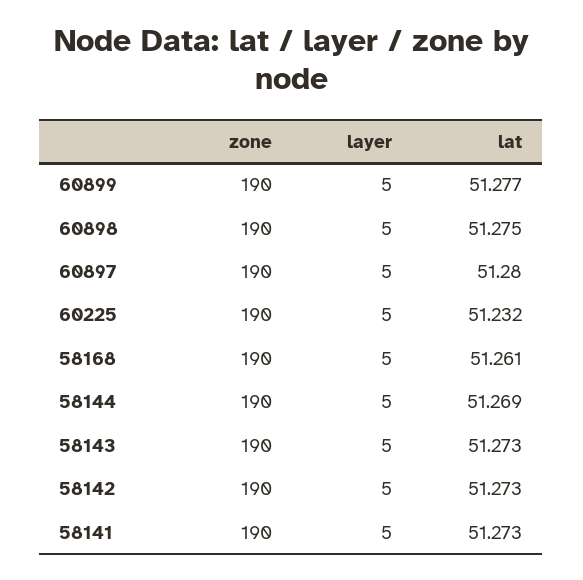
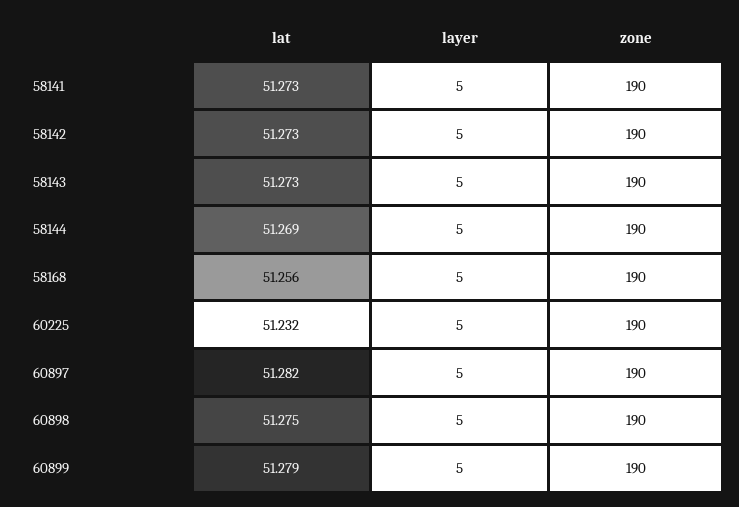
lat, 60899: 51.277 -> 51.279
lat, 60897: 51.28 -> 51.282
lat, 58168: 51.261 -> 51.256

